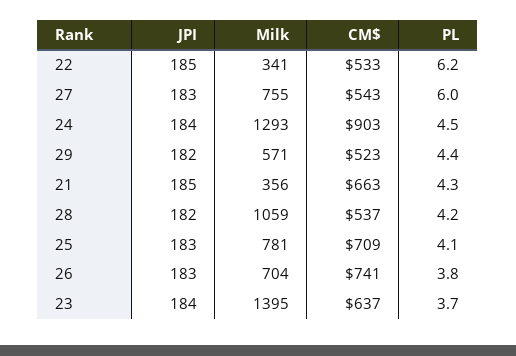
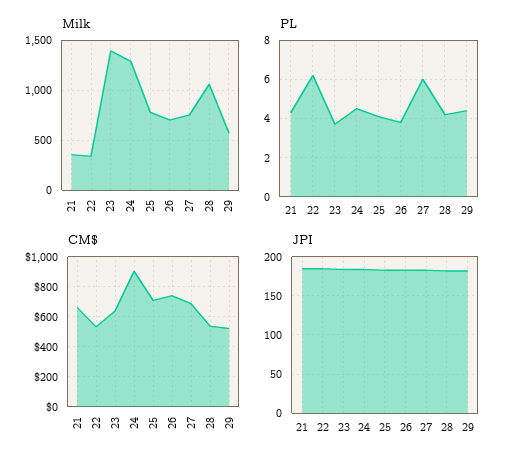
CM$, 27: 543 -> 700

